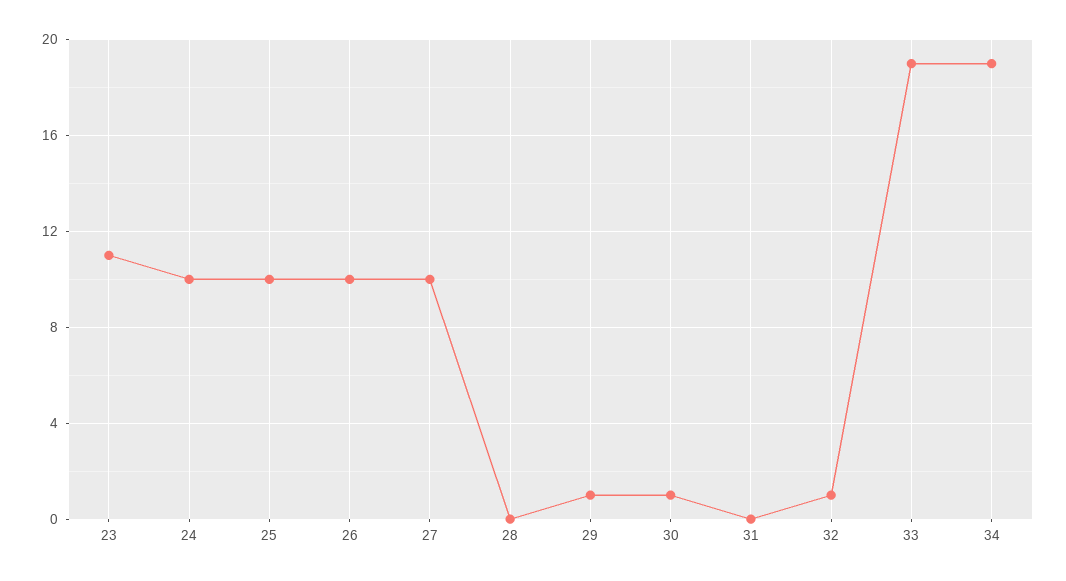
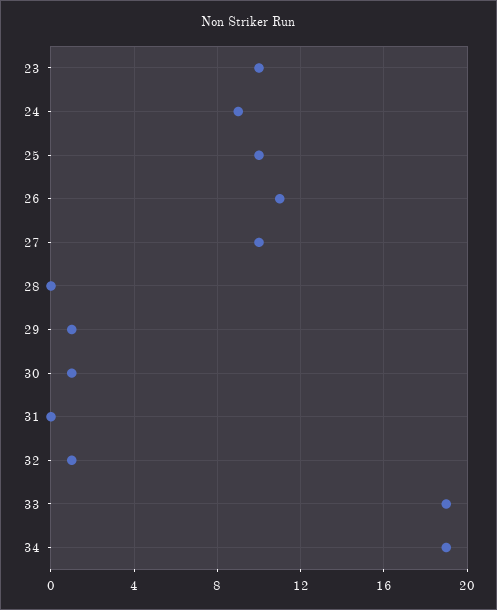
23: 11 -> 10
24: 10 -> 9
26: 10 -> 11

